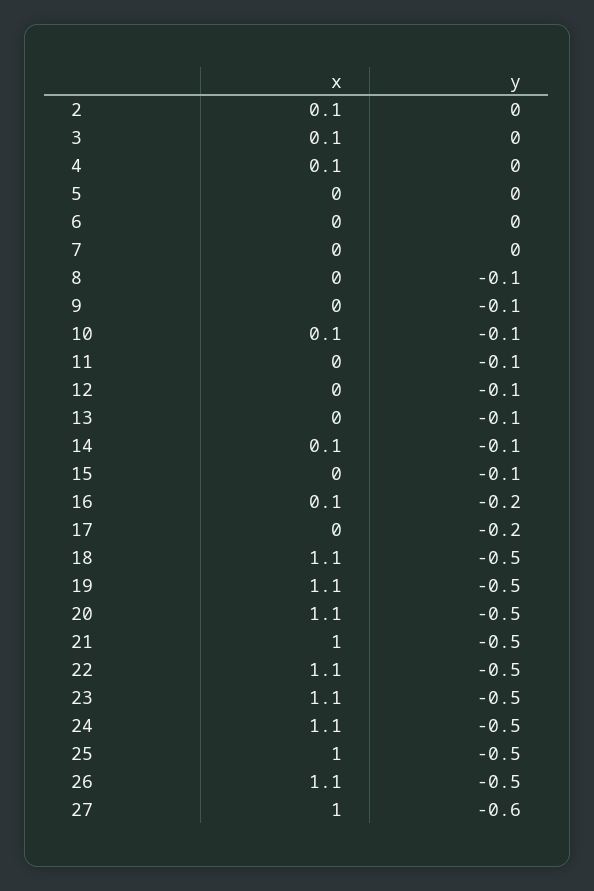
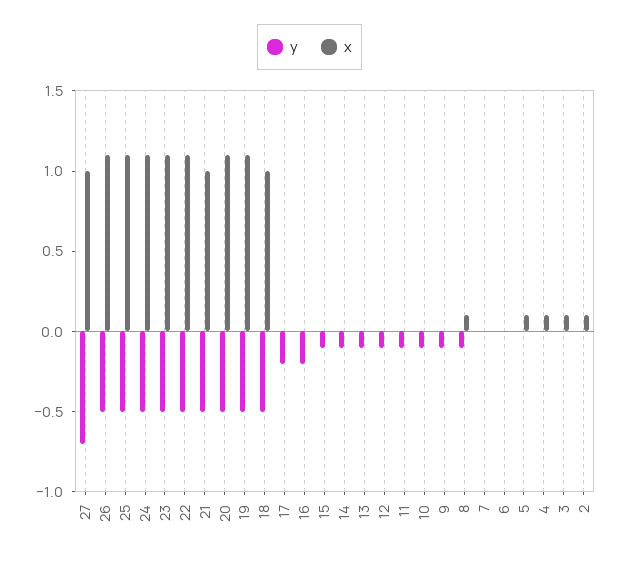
x, 5: 0 -> 0.1
x, 8: 0 -> 0.1
x, 10: 0.1 -> 0
x, 14: 0.1 -> 0
x, 16: 0.1 -> 0
x, 18: 1.1 -> 1
x, 25: 1 -> 1.1
y, 27: -0.6 -> -0.7

